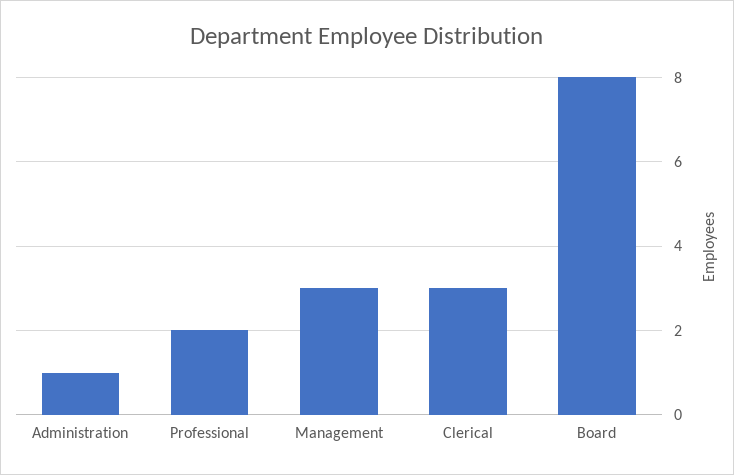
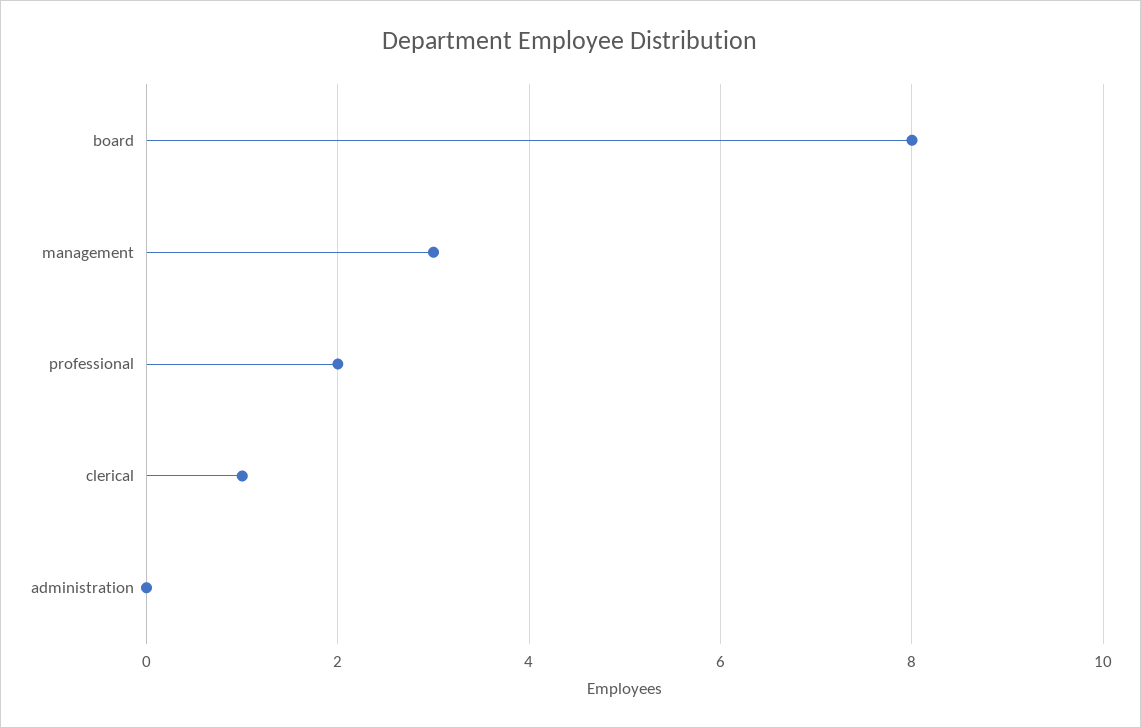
Administration: 1 -> 0
Clerical: 3 -> 1

